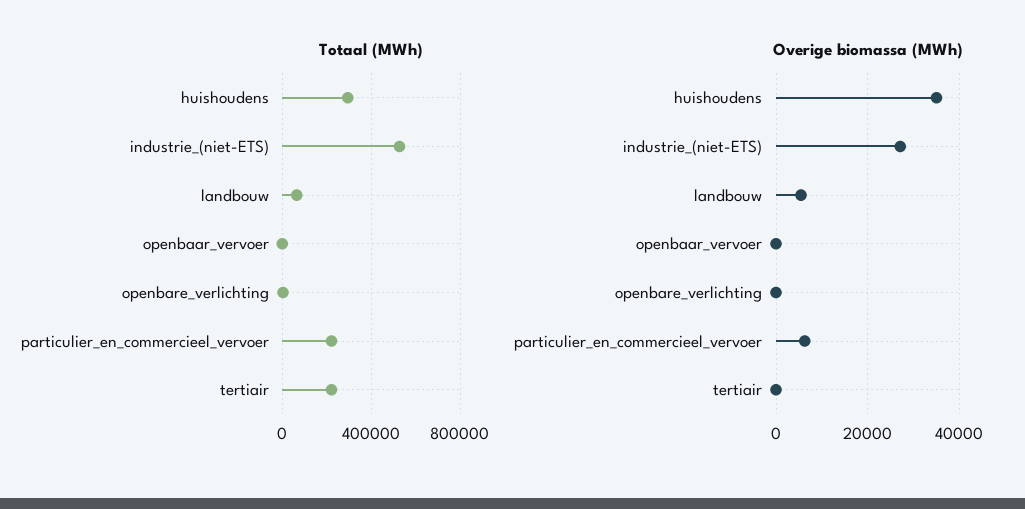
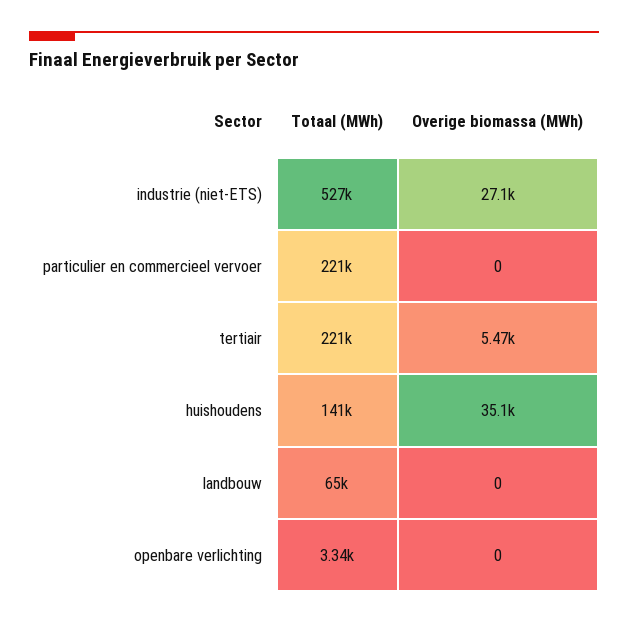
Totaal (MWh), huishoudens: 300000 -> 141000
Totaal (MWh), openbaar_vervoer: 0 -> none
Overige biomassa (MWh), landbouw: 6000 -> 0
Overige biomassa (MWh), openbaar_vervoer: 0 -> none
Overige biomassa (MWh), particulier_en_commercieel_vervoer: 6000 -> 0
Overige biomassa (MWh), tertiair: 0 -> 5470

